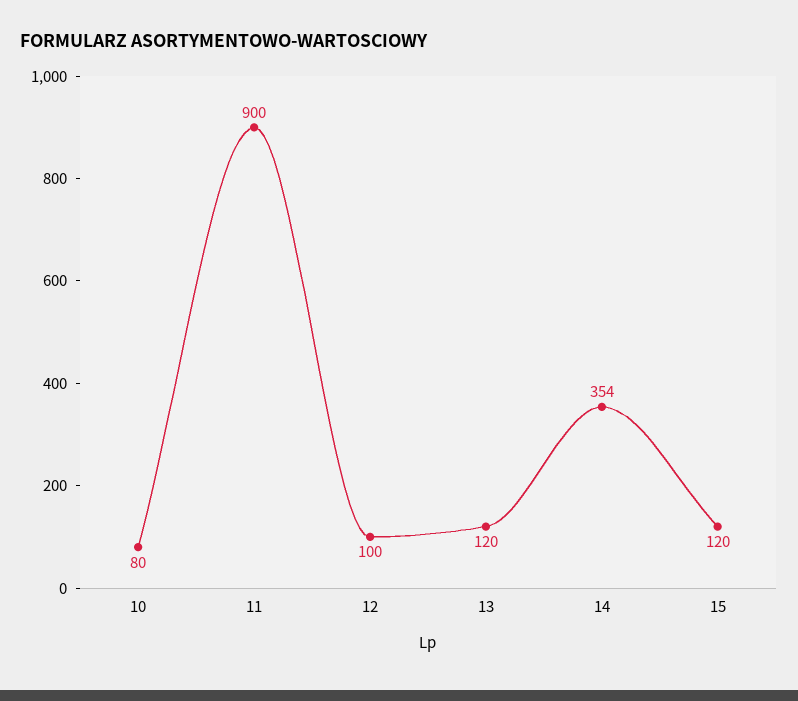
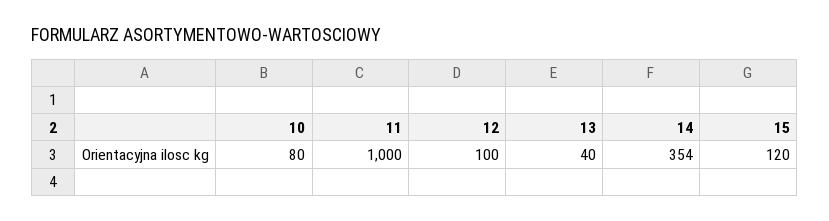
11: 900 -> 1000
13: 120 -> 40

